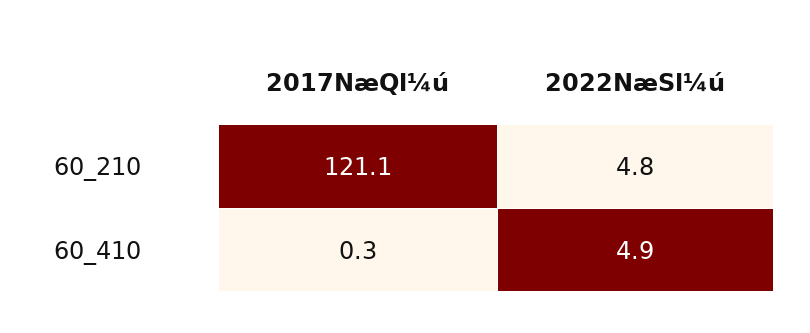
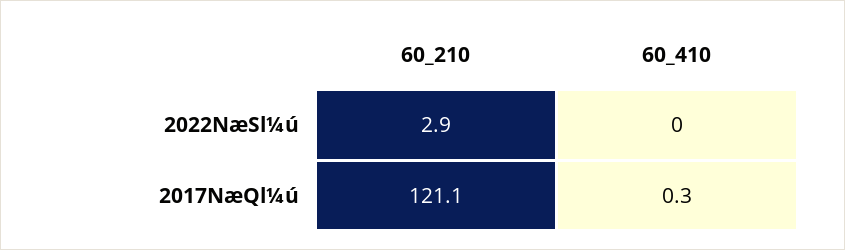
2022NæSl¼ú, 60_210: 4.8 -> 2.9
2022NæSl¼ú, 60_410: 4.9 -> 0

